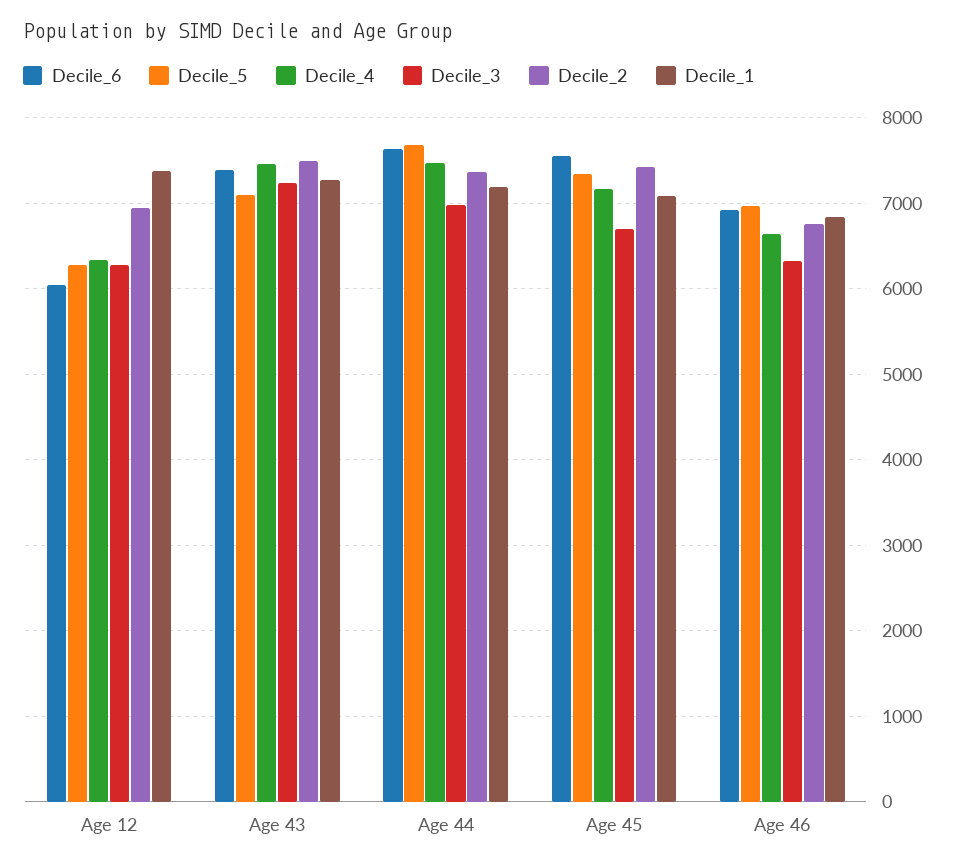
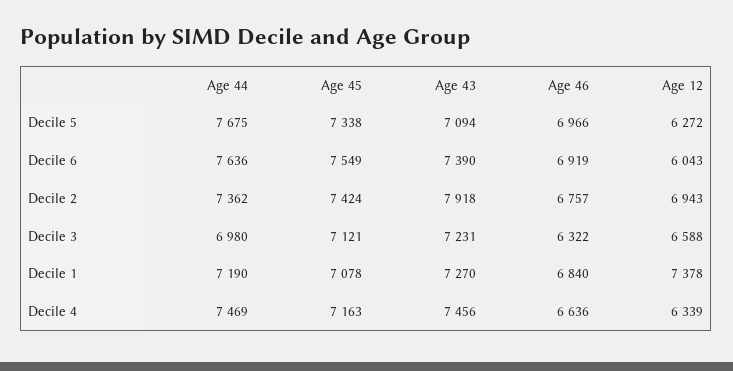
Decile_3, Age 12: 6300 -> 6588
Decile_2, Age 43: 7500 -> 7918
Decile_3, Age 45: 6700 -> 7121

